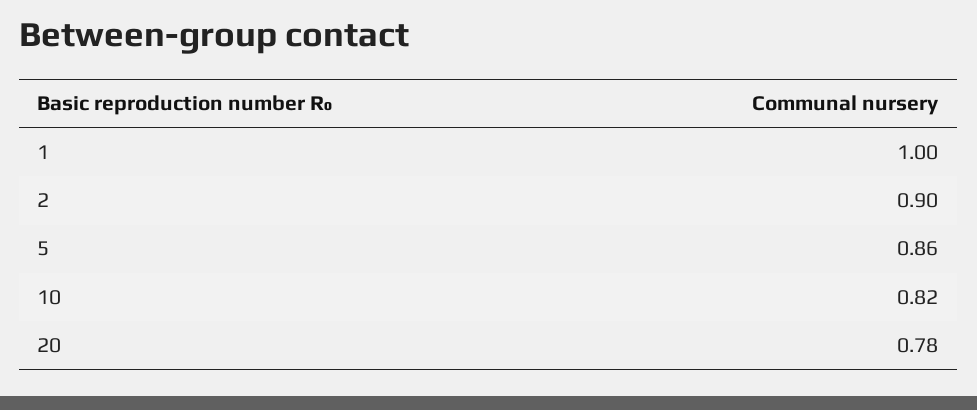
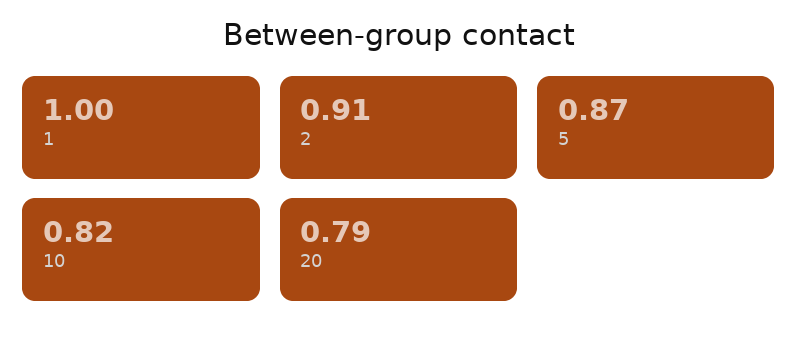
2: 0.9 -> 0.91
5: 0.86 -> 0.87
20: 0.78 -> 0.79

